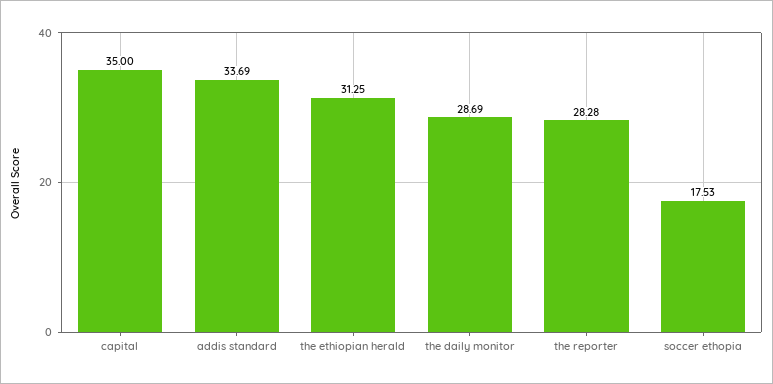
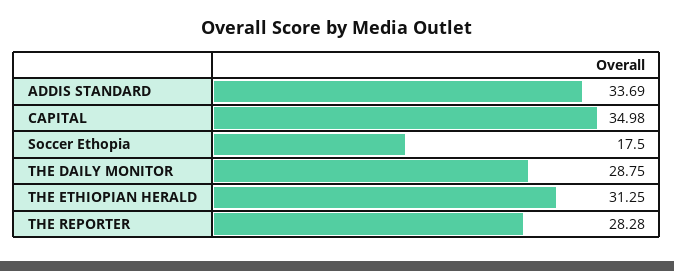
capital: 35 -> 34.98
the daily monitor: 28.69 -> 28.75
soccer ethopia: 17.53 -> 17.5

